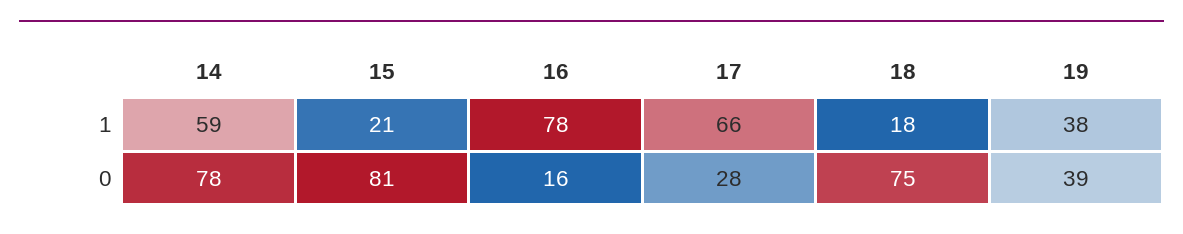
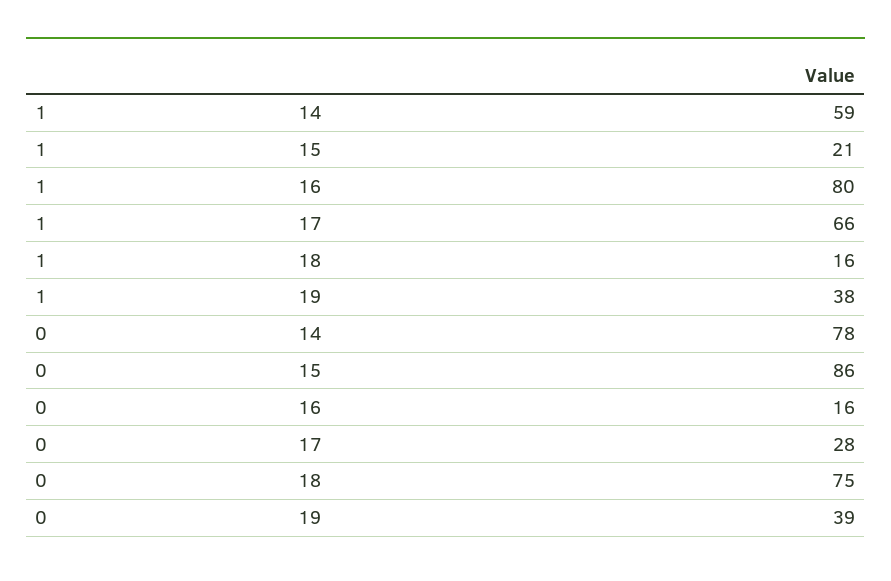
16, 1: 78 -> 80
18, 1: 18 -> 16
15, 0: 81 -> 86

